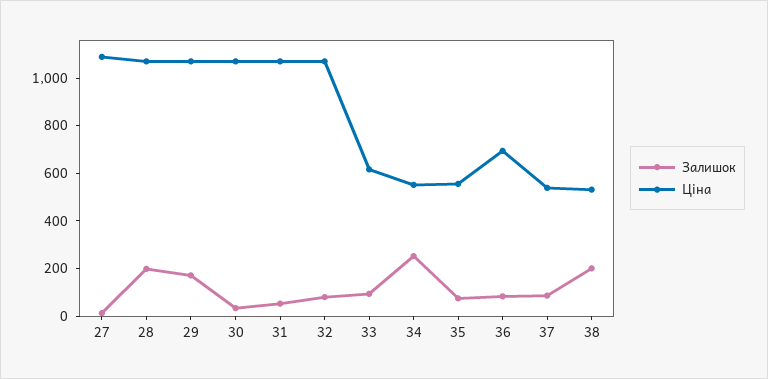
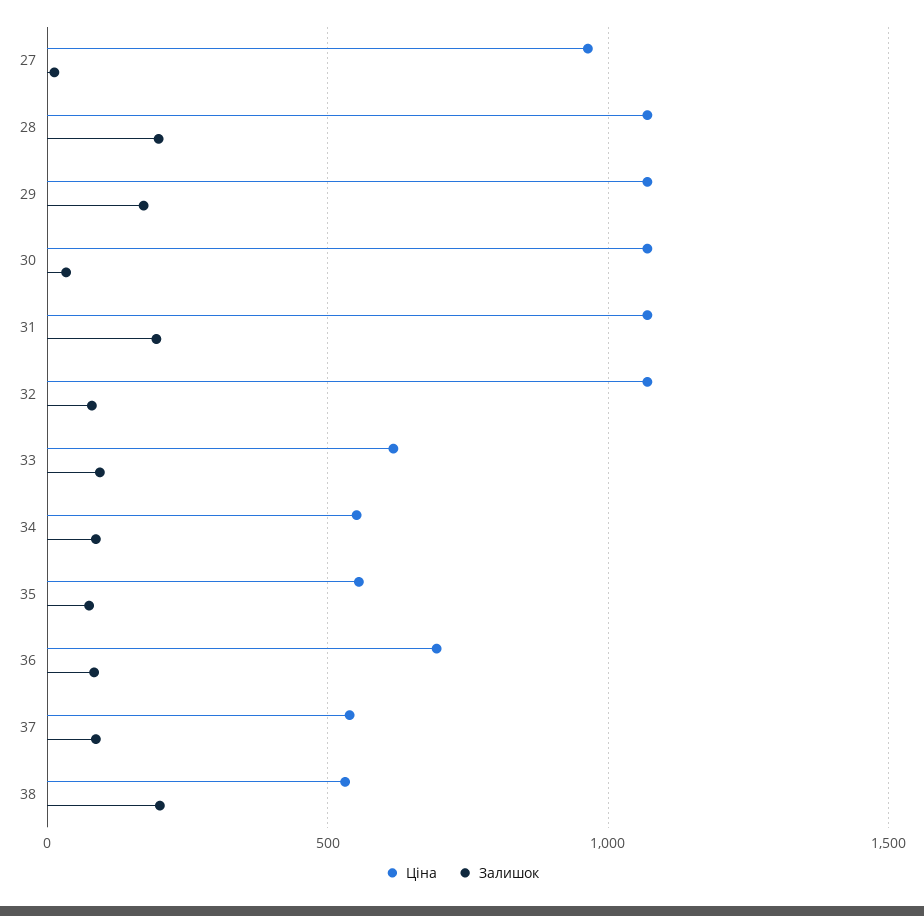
Ціна, 27: 1100 -> 950
Залишок, 31: 50 -> 200
Залишок, 34: 250 -> 100

